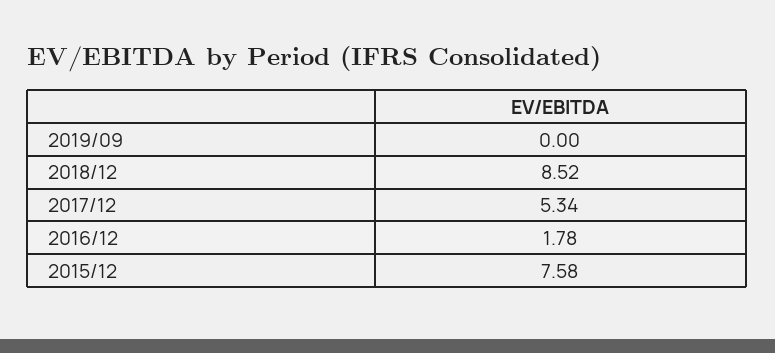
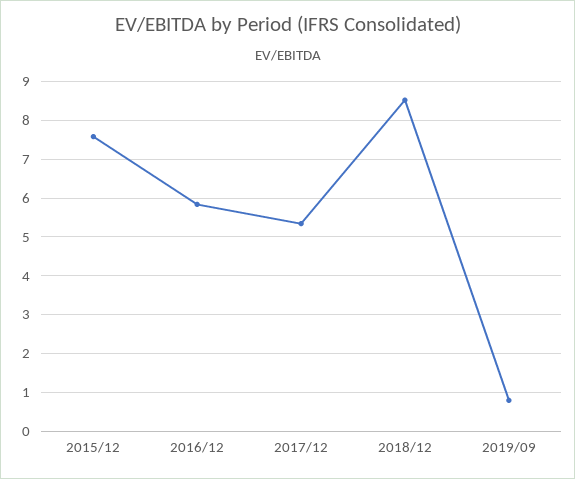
2019/09: 0 -> 0.8
2016/12: 1.78 -> 5.8

